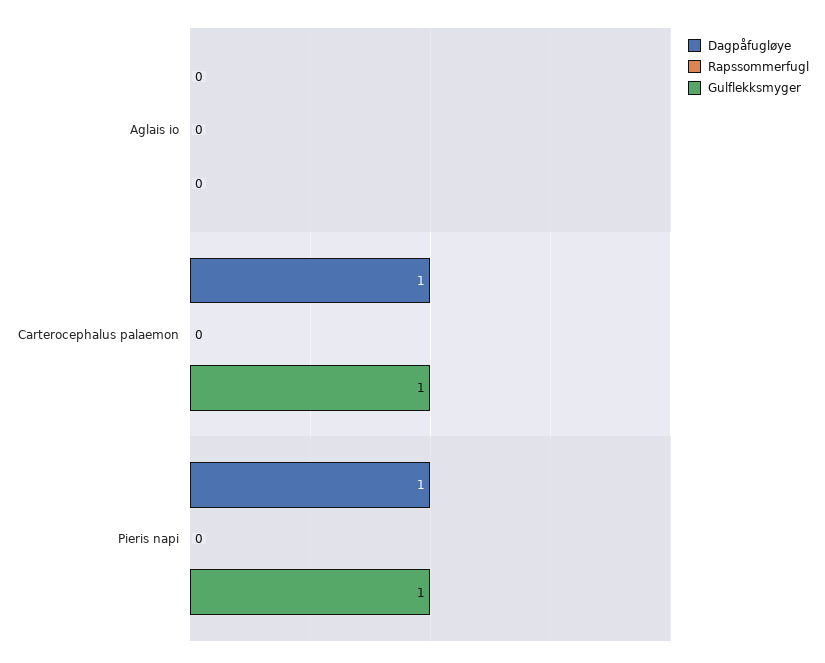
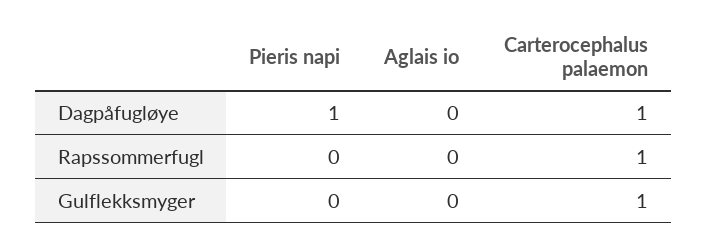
Rapssommerfugl, Carterocephalus palaemon: 0 -> 1
Gulflekksmyger, Pieris napi: 1 -> 0

